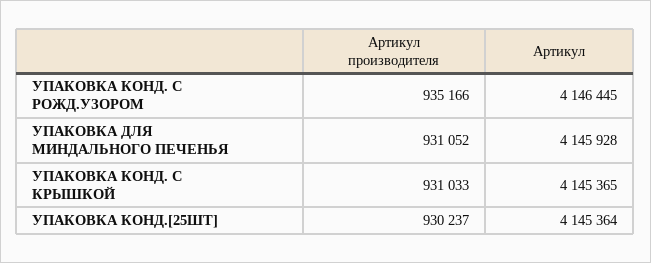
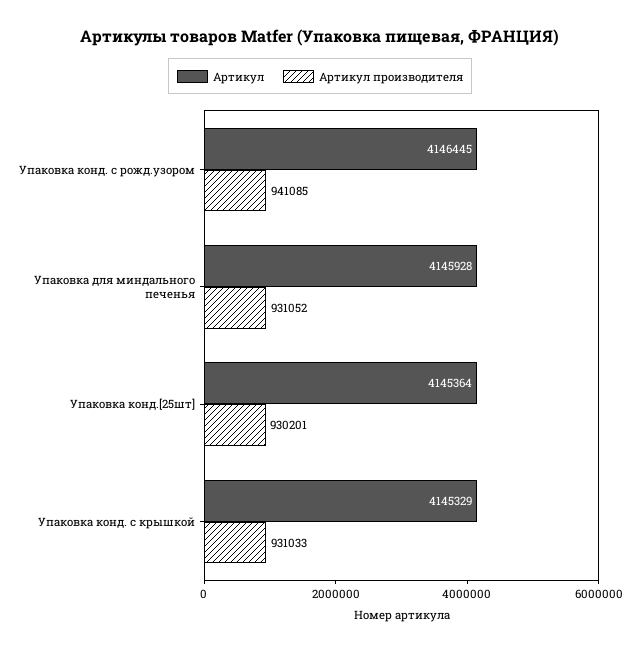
Артикул производителя, УПАКОВКА КОНД. С РОЖД.УЗОРОМ: 935166 -> 941085
Артикул, УПАКОВКА КОНД. С КРЫШКОЙ: 4145365 -> 4145329
Артикул производителя, УПАКОВКА КОНД.[25ШТ]: 930237 -> 930201

